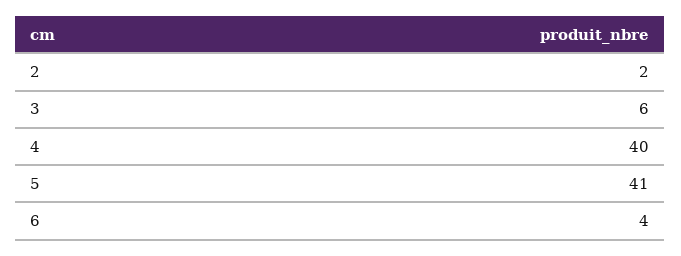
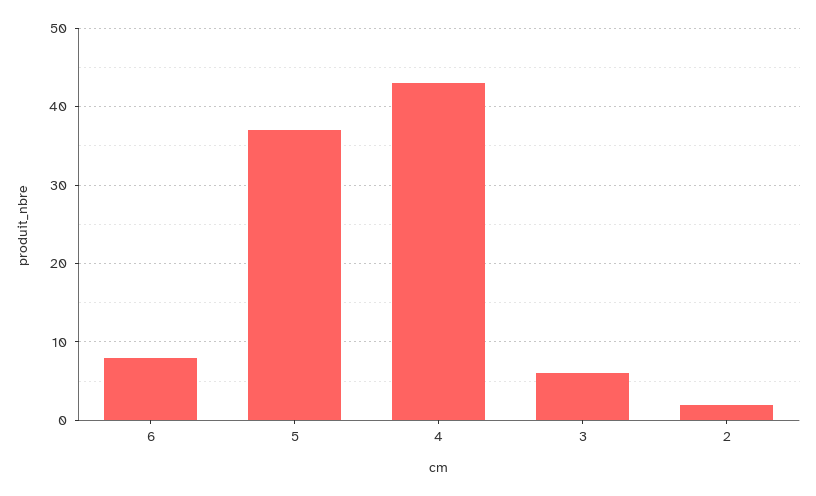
4: 40 -> 43
5: 41 -> 37
6: 4 -> 8

